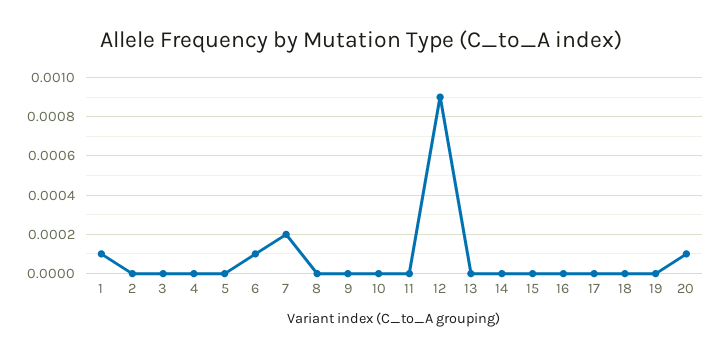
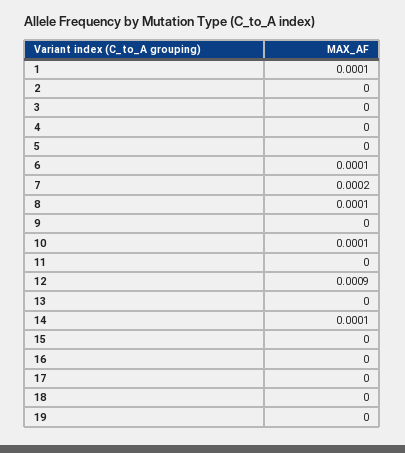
8: 0 -> 0.0001
10: 0 -> 0.0001
14: 0 -> 0.0001
20: 0.0001 -> none

